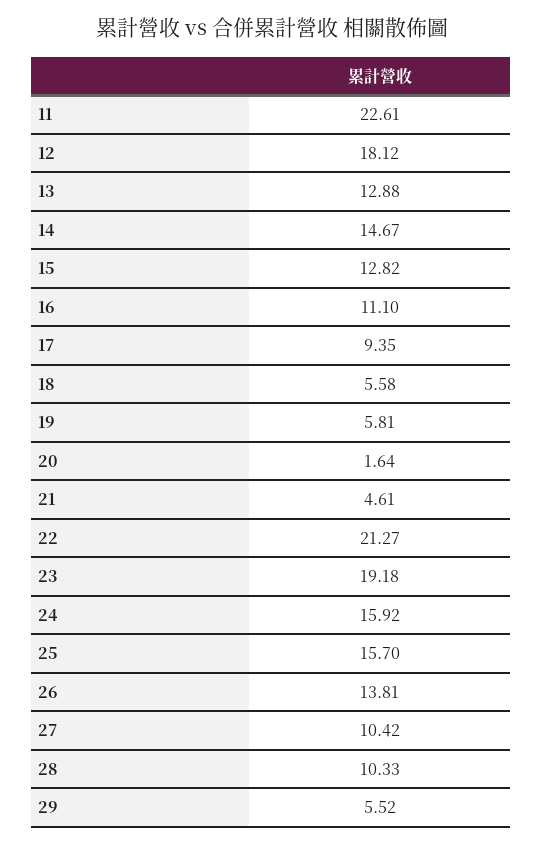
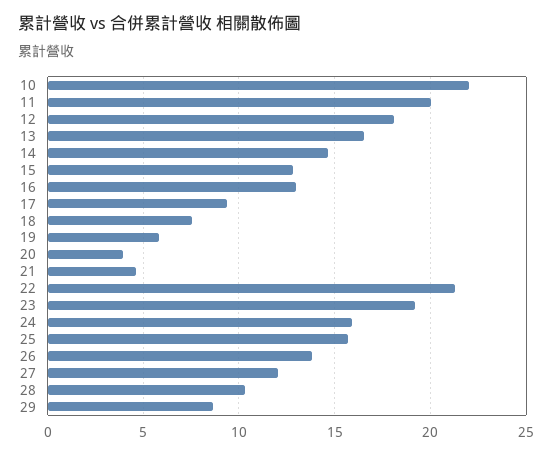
11: 22.61 -> 20
13: 12.88 -> 16.5
16: 11.1 -> 13
18: 5.58 -> 7.5
20: 1.64 -> 4
27: 10.42 -> 12
29: 5.52 -> 8.5
10: none -> 22

